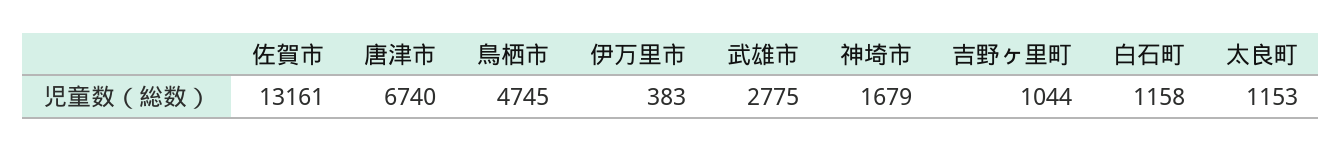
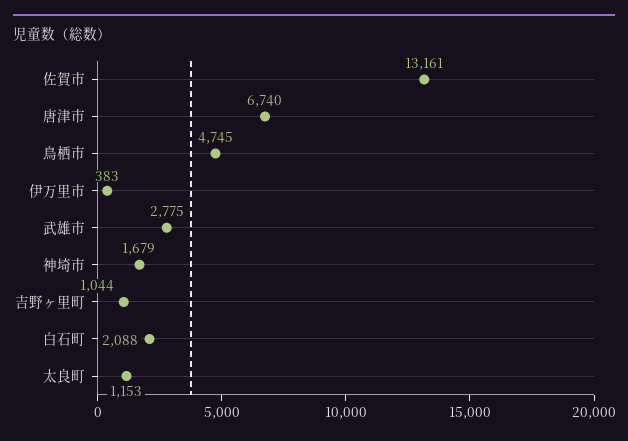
白石町: 1158 -> 2088

